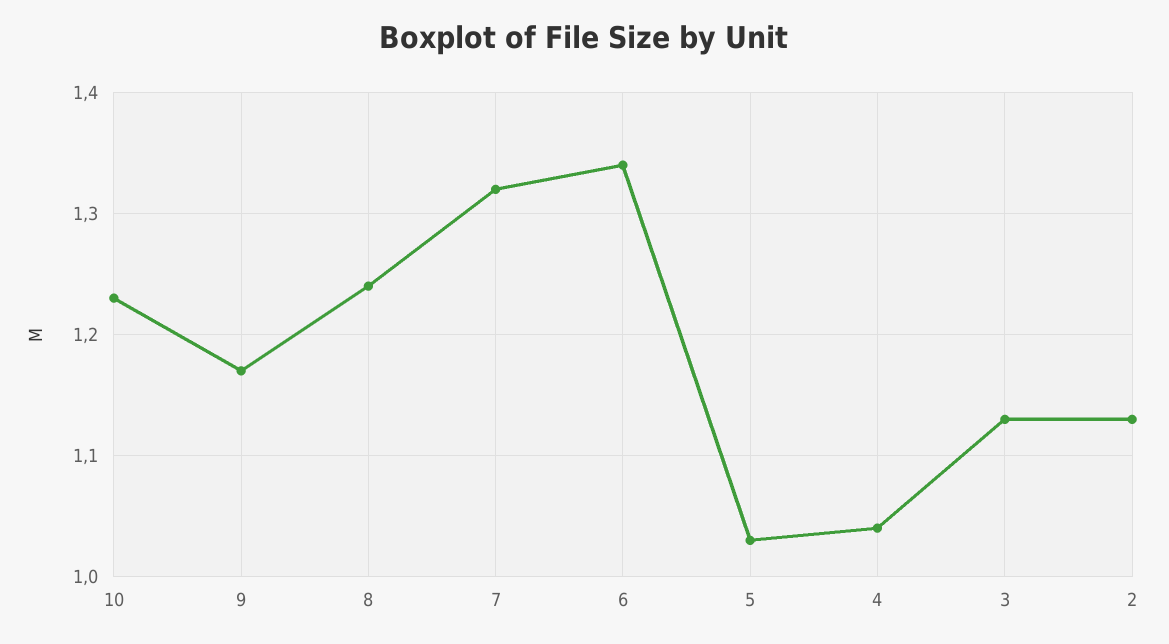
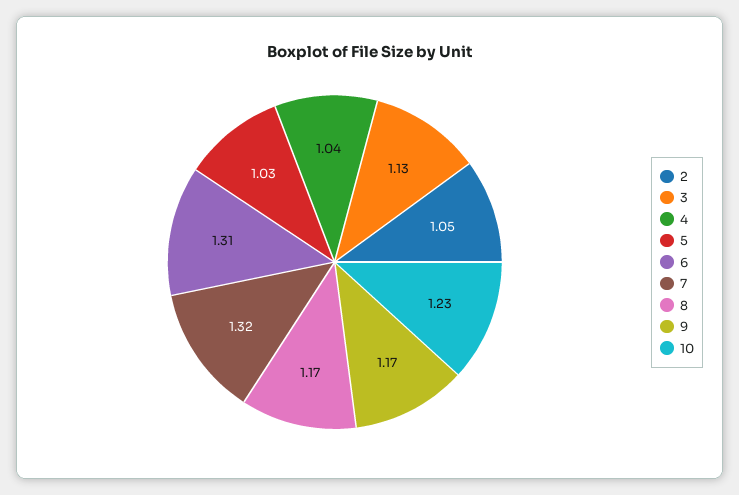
8: 1.24 -> 1.17
6: 1.34 -> 1.31
2: 1.13 -> 1.05

